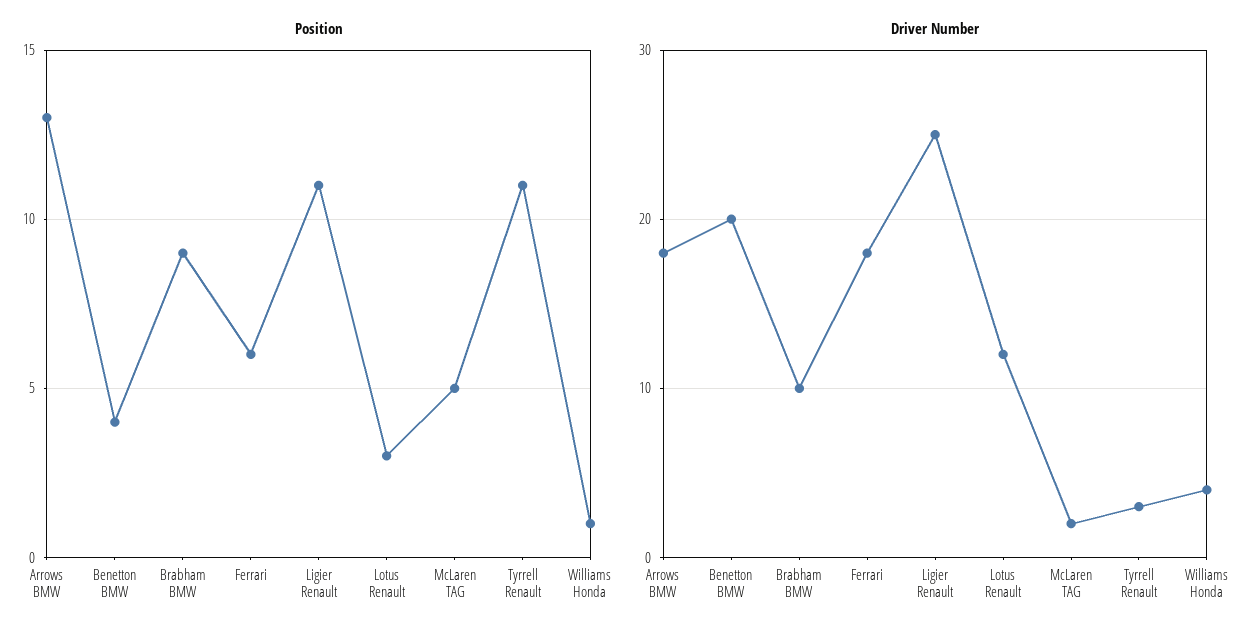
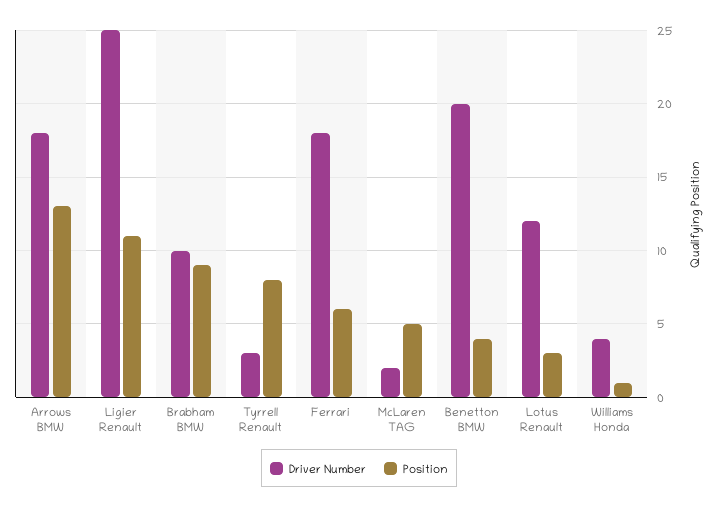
Position, Tyrrell Renault: 11 -> 8

